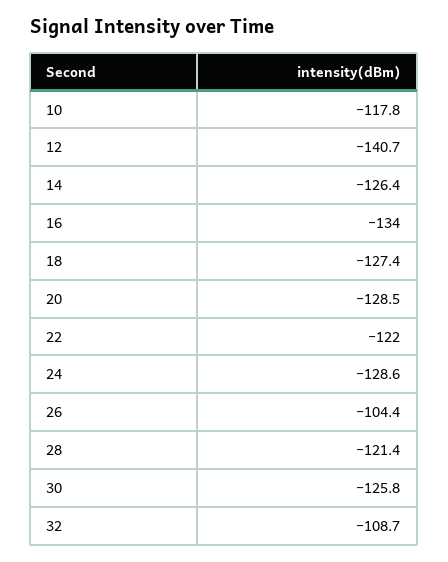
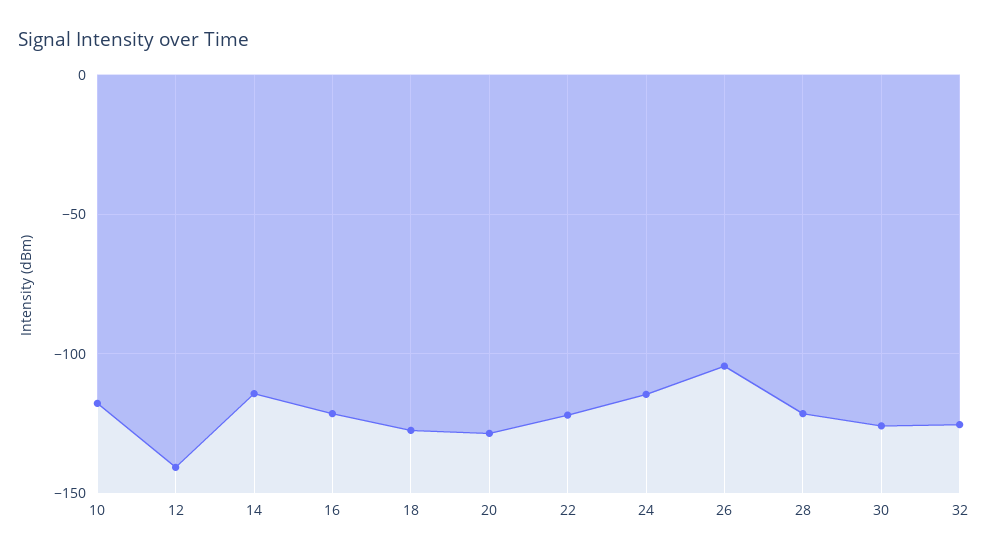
14: -126.4 -> -115
16: -134 -> -120
24: -128.6 -> -115
32: -108.7 -> -125

